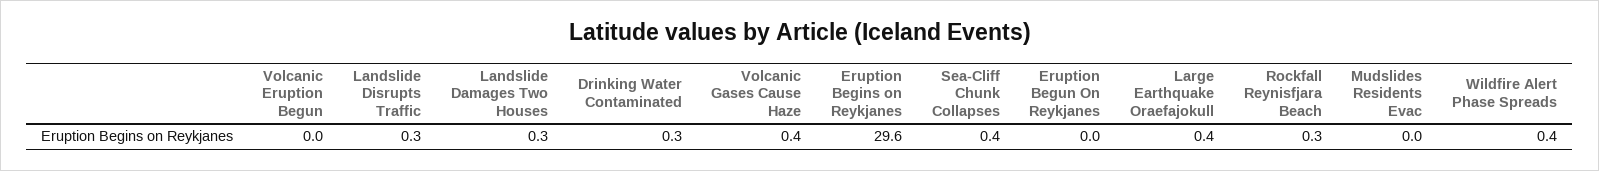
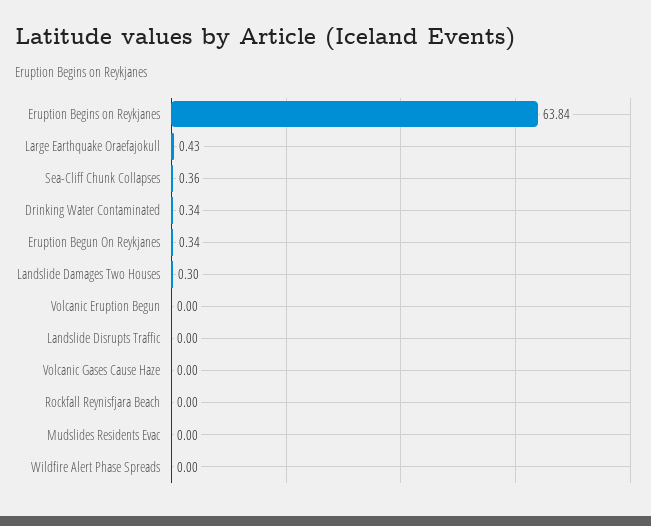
Landslide Disrupts Traffic: 0.3 -> 0
Volcanic Gases Cause Haze: 0.4 -> 0
Eruption Begins on Reykjanes: 29.6 -> 63.84
Eruption Begun On Reykjanes: 0 -> 0.34
Rockfall Reynisfjara Beach: 0.3 -> 0
Wildfire Alert Phase Spreads: 0.4 -> 0

